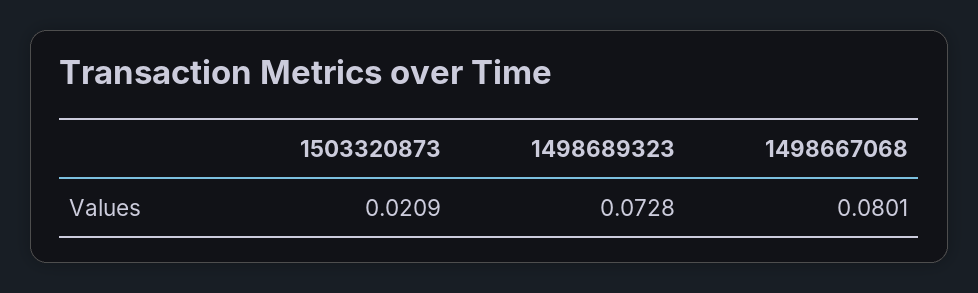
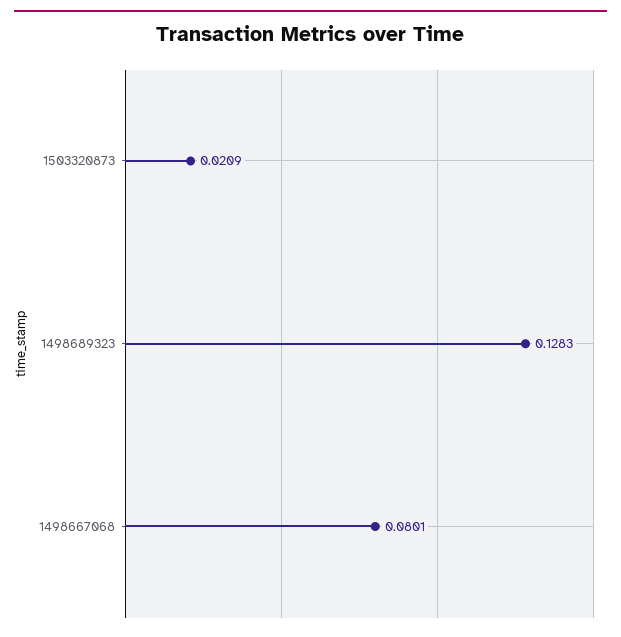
1498689323: 0.0728 -> 0.1283

